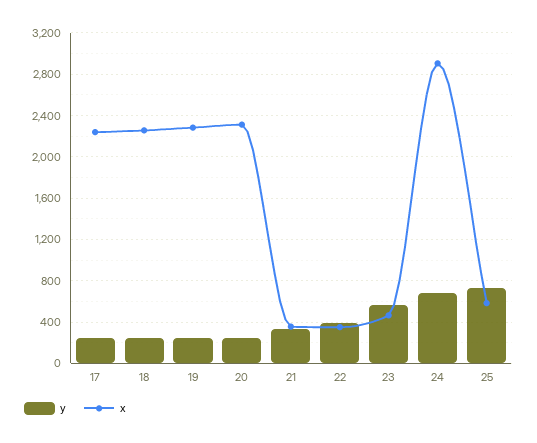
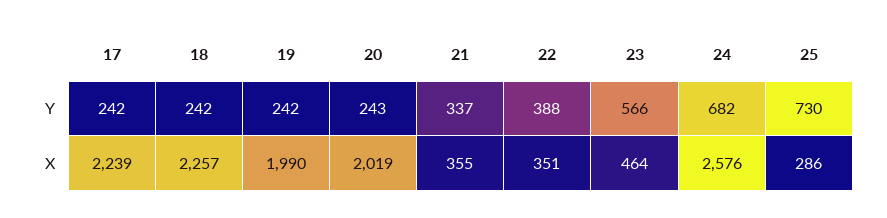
x, 19: 2300 -> 1990
x, 20: 2300 -> 2019
x, 24: 2900 -> 2576
x, 25: 600 -> 286

